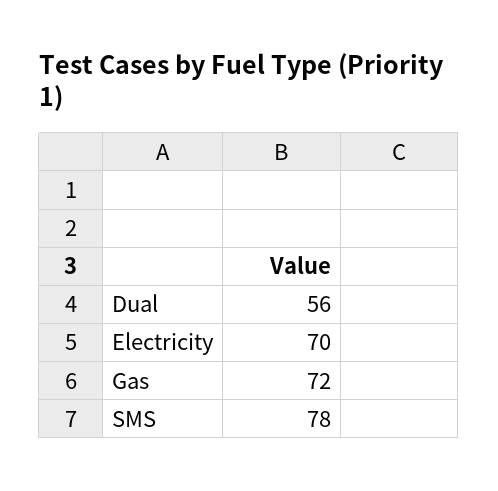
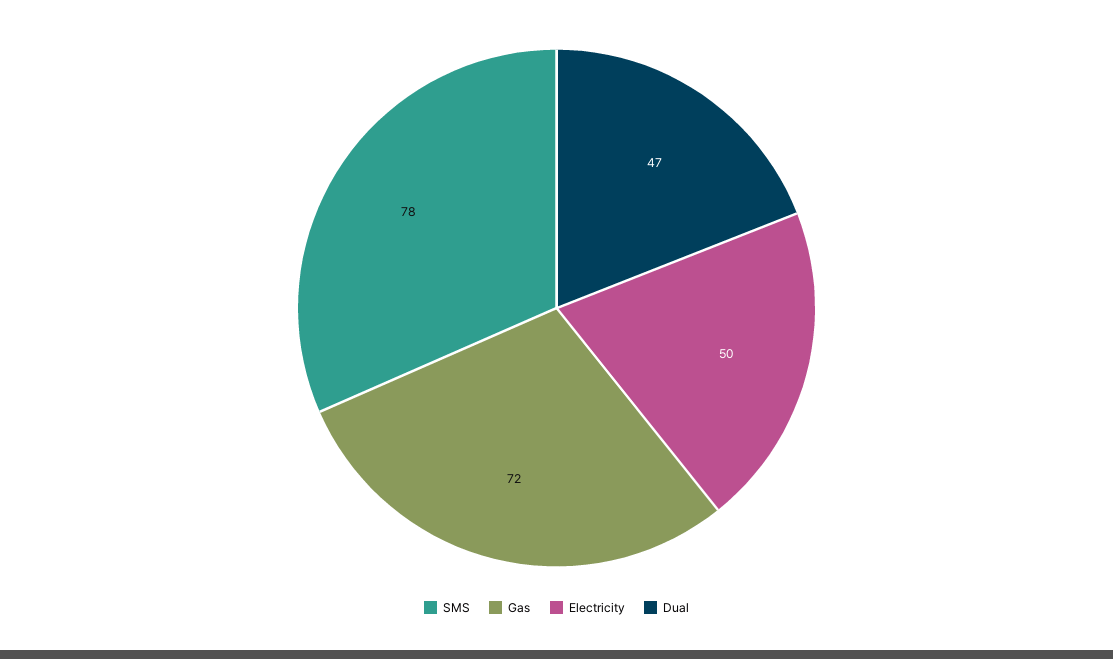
Dual: 56 -> 47
Electricity: 70 -> 50

